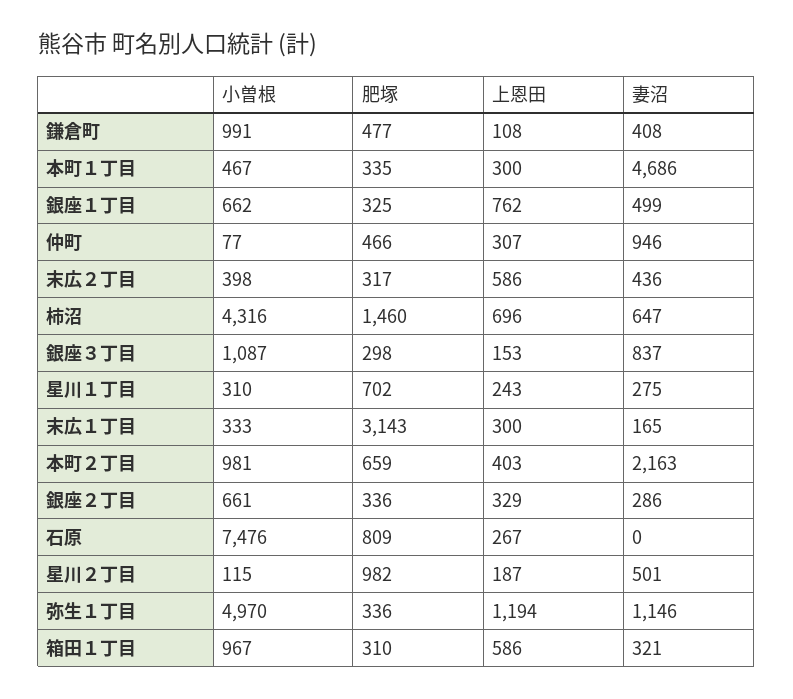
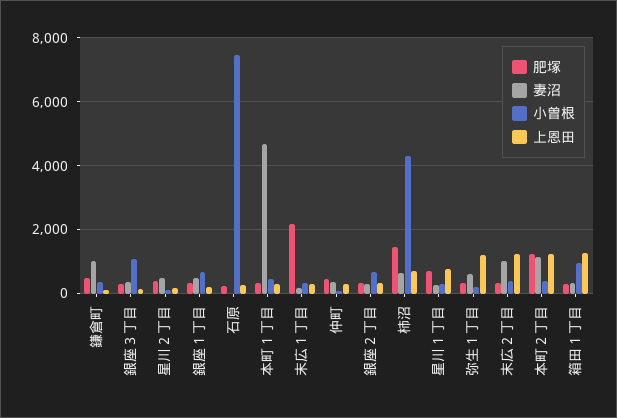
小曽根, 鎌倉町: 991 -> 400
妻沼, 鎌倉町: 408 -> 1000
上恩田, 銀座１丁目: 762 -> 200
妻沼, 仲町: 946 -> 400
上恩田, 末広２丁目: 586 -> 1200
妻沼, 末広２丁目: 436 -> 1000
妻沼, 銀座３丁目: 837 -> 400
上恩田, 星川１丁目: 243 -> 800
肥塚, 末広１丁目: 3143 -> 2200
小曽根, 本町２丁目: 981 -> 400
肥塚, 本町２丁目: 659 -> 1200
上恩田, 本町２丁目: 403 -> 1200
妻沼, 本町２丁目: 2163 -> 1200
肥塚, 石原: 809 -> 200
肥塚, 星川２丁目: 982 -> 400
小曽根, 弥生１丁目: 4970 -> 200
妻沼, 弥生１丁目: 1146 -> 600
上恩田, 箱田１丁目: 586 -> 1200

